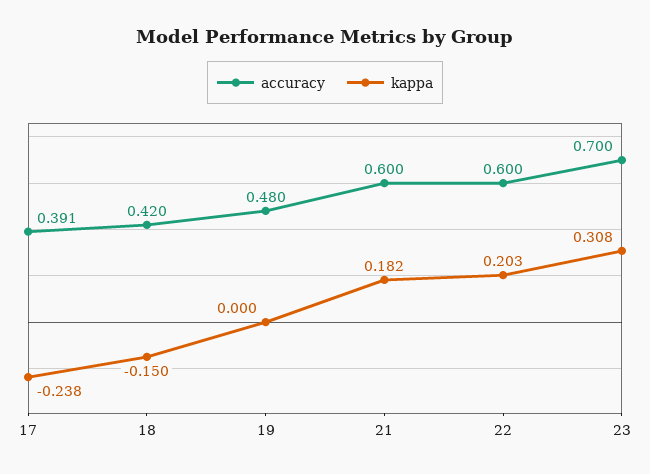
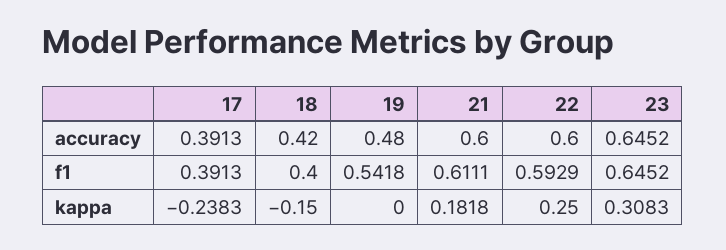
kappa, 22: 0.203 -> 0.25
accuracy, 23: 0.7 -> 0.6452
f1, 17: none -> 0.3913
f1, 18: none -> 0.4
f1, 19: none -> 0.5418
f1, 21: none -> 0.6111
f1, 22: none -> 0.5929
f1, 23: none -> 0.6452

